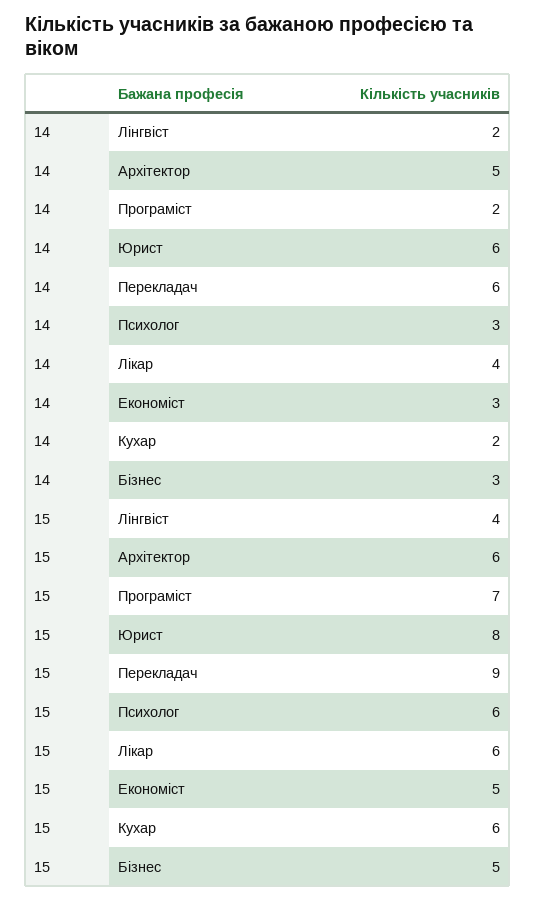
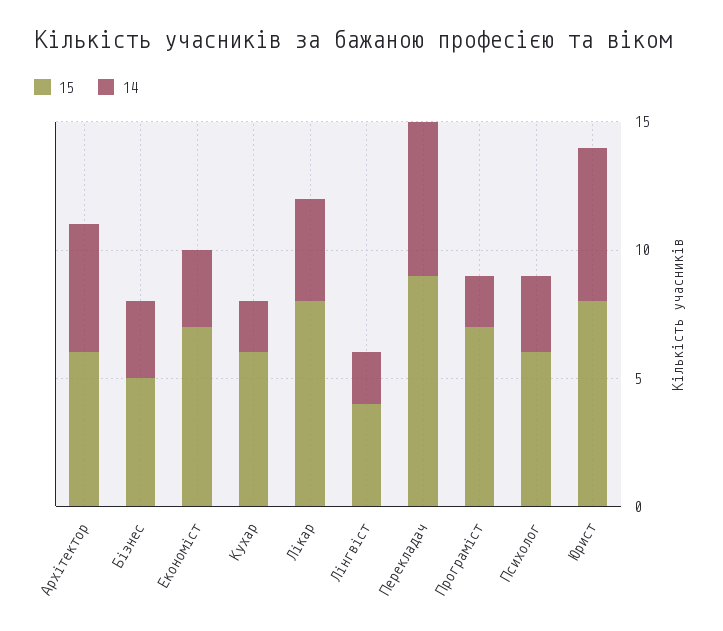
15, Лікар: 6 -> 8
15, Економіст: 5 -> 7

